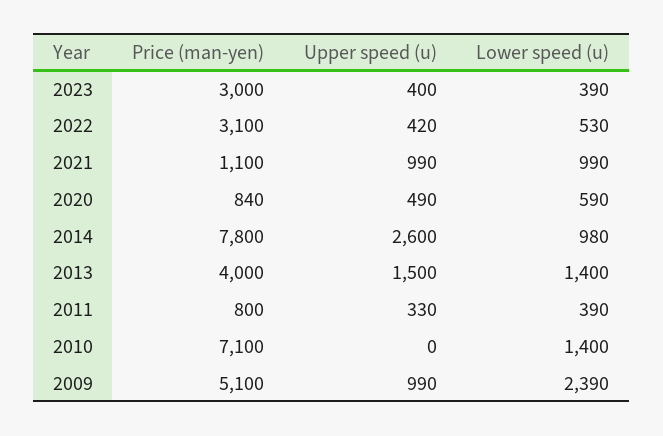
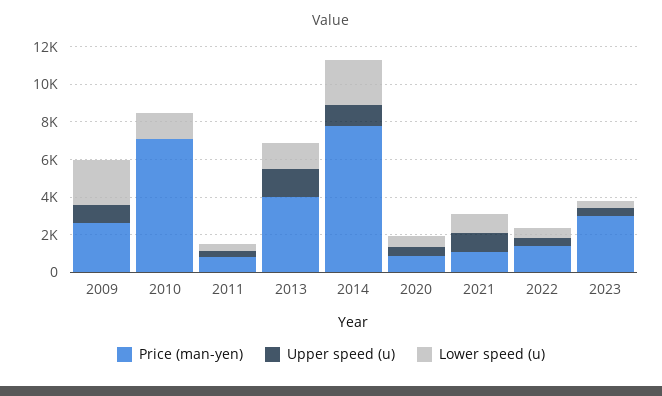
Price (man-yen), 2022: 3100 -> 1500
Upper speed (u), 2014: 2600 -> 1000
Lower speed (u), 2014: 980 -> 2500
Price (man-yen), 2009: 5100 -> 2500

